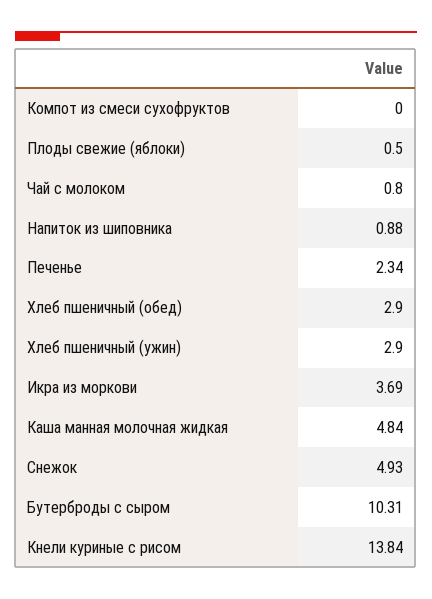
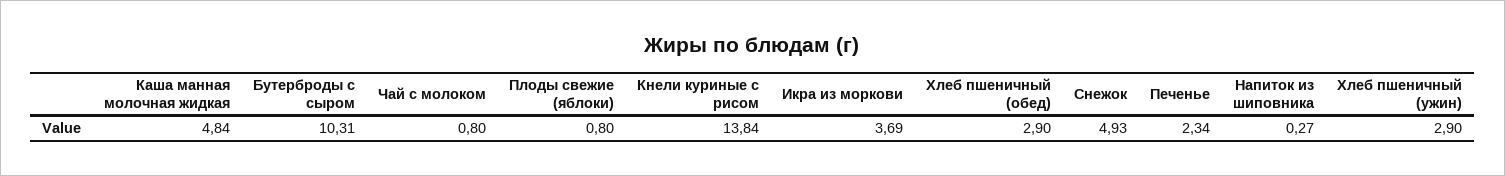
Компот из смеси сухофруктов: 0 -> none
Плоды свежие (яблоки): 0.5 -> 0.8
Напиток из шиповника: 0.88 -> 0.27

